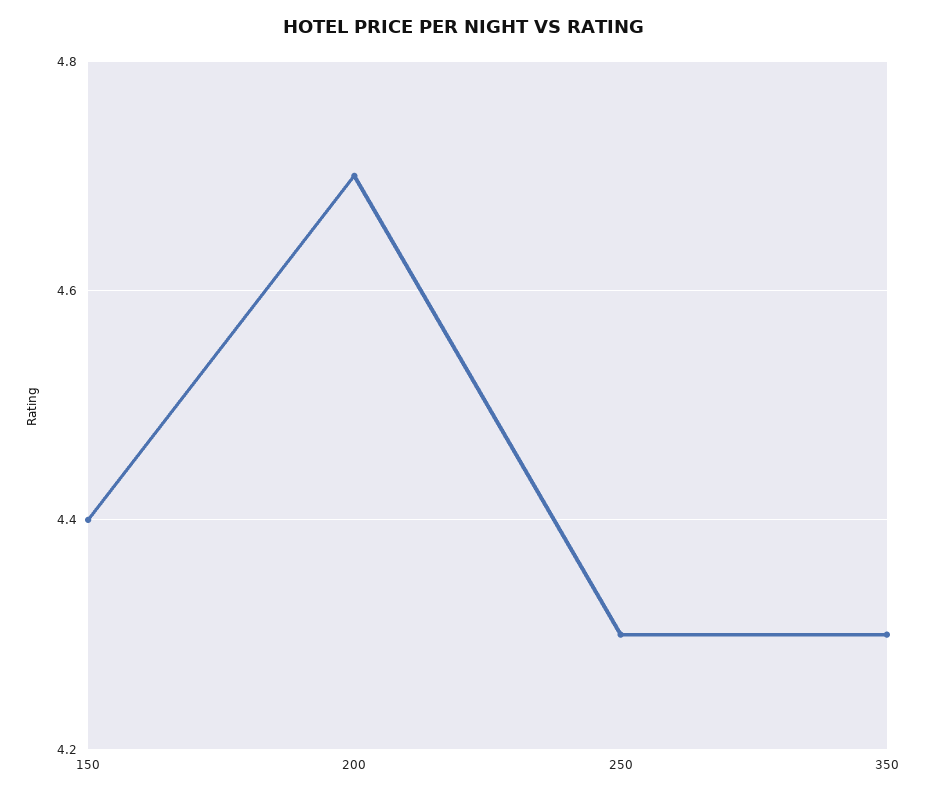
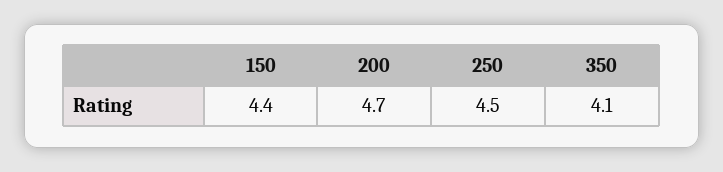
250: 4.3 -> 4.5
350: 4.3 -> 4.1

